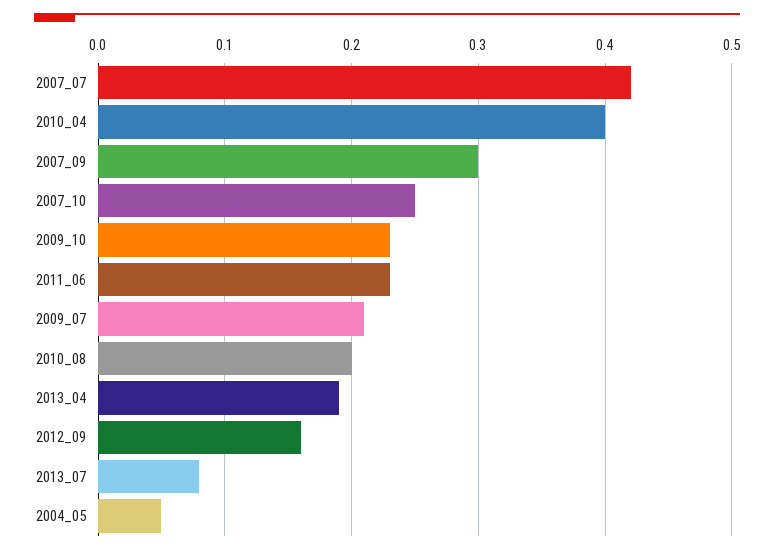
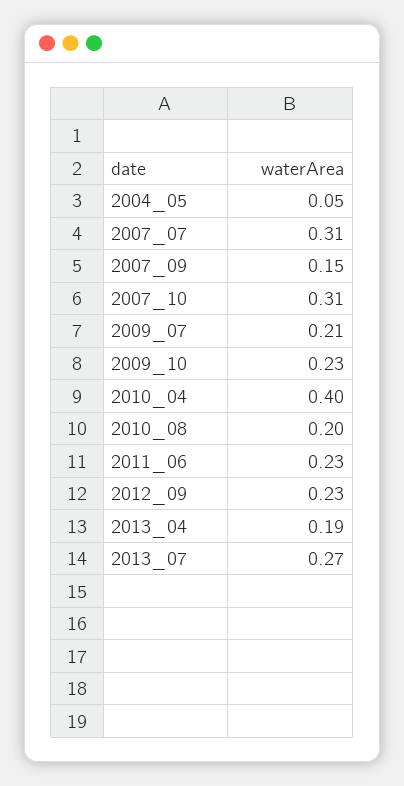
2007_07: 0.42 -> 0.31
2007_09: 0.3 -> 0.15
2007_10: 0.25 -> 0.31
2012_09: 0.16 -> 0.23
2013_07: 0.08 -> 0.27

